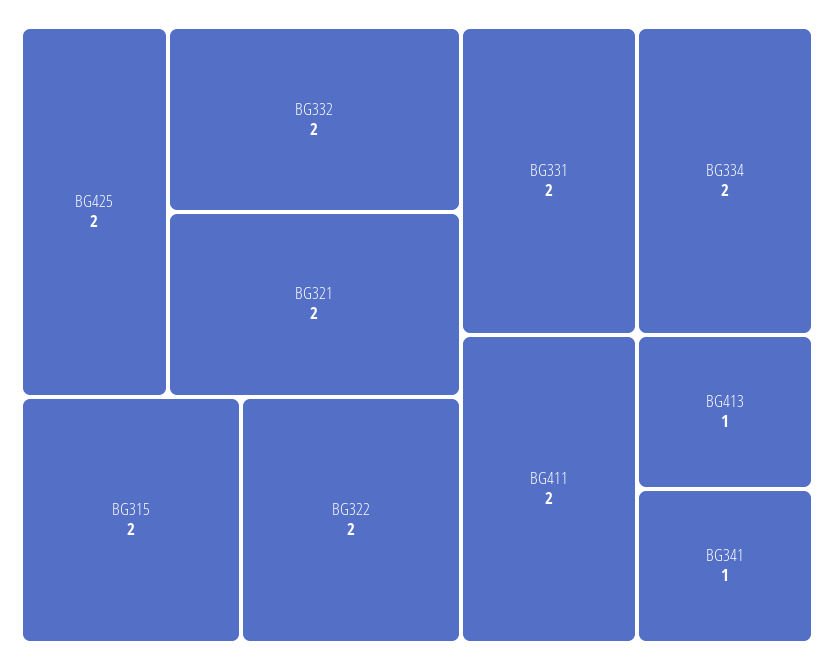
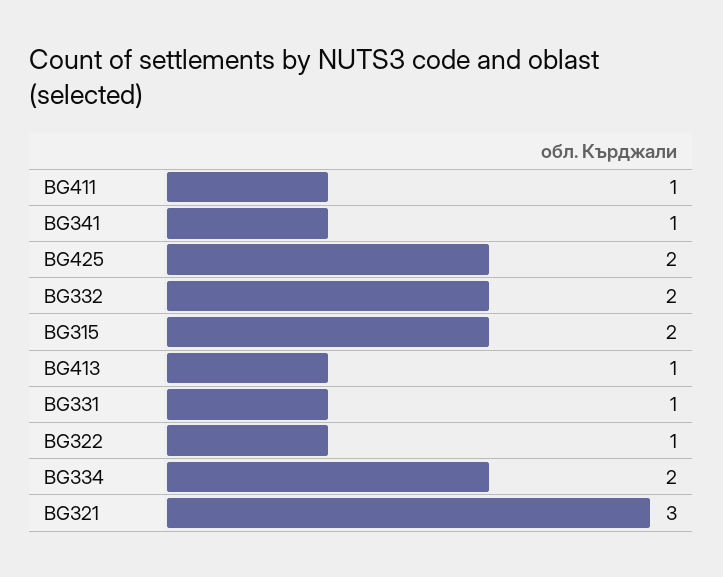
BG321: 2 -> 3
BG322: 2 -> 1
BG331: 2 -> 1
BG411: 2 -> 1

